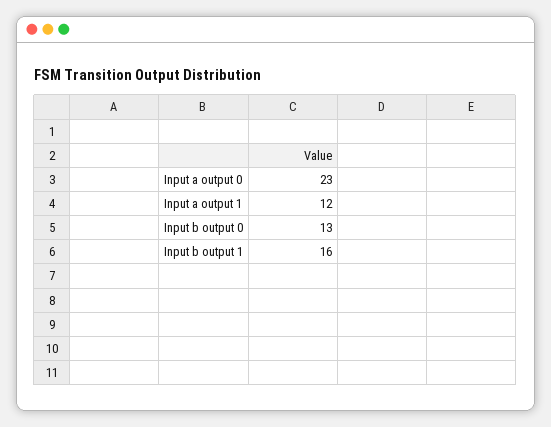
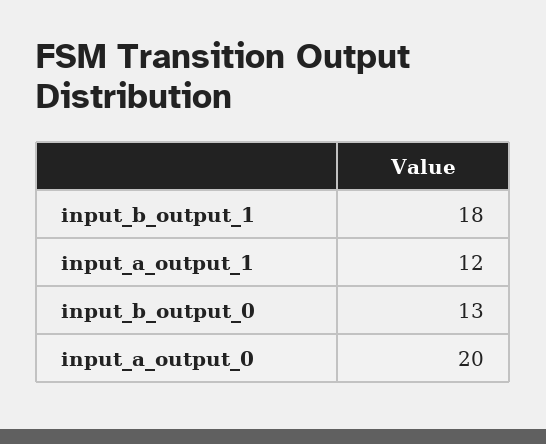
Input a output 0: 23 -> 20
Input b output 1: 16 -> 18

